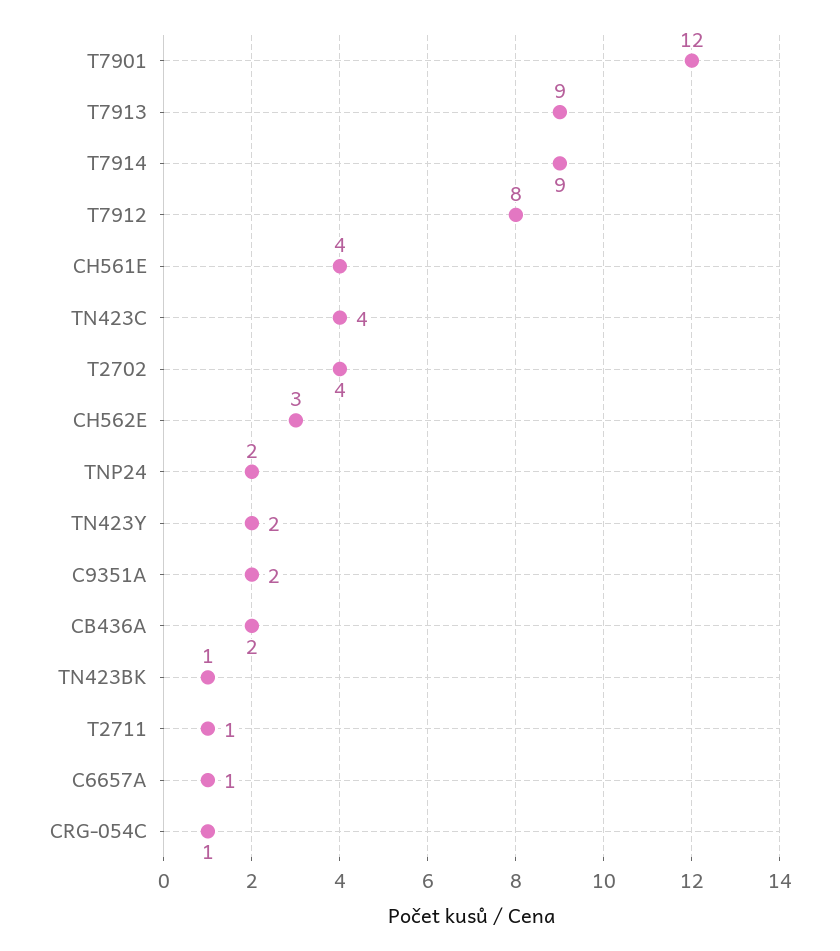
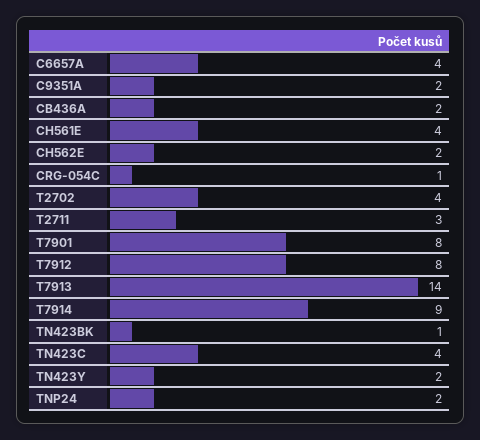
T7901: 12 -> 8
T7913: 9 -> 14
CH562E: 3 -> 2
T2711: 1 -> 3
C6657A: 1 -> 4

